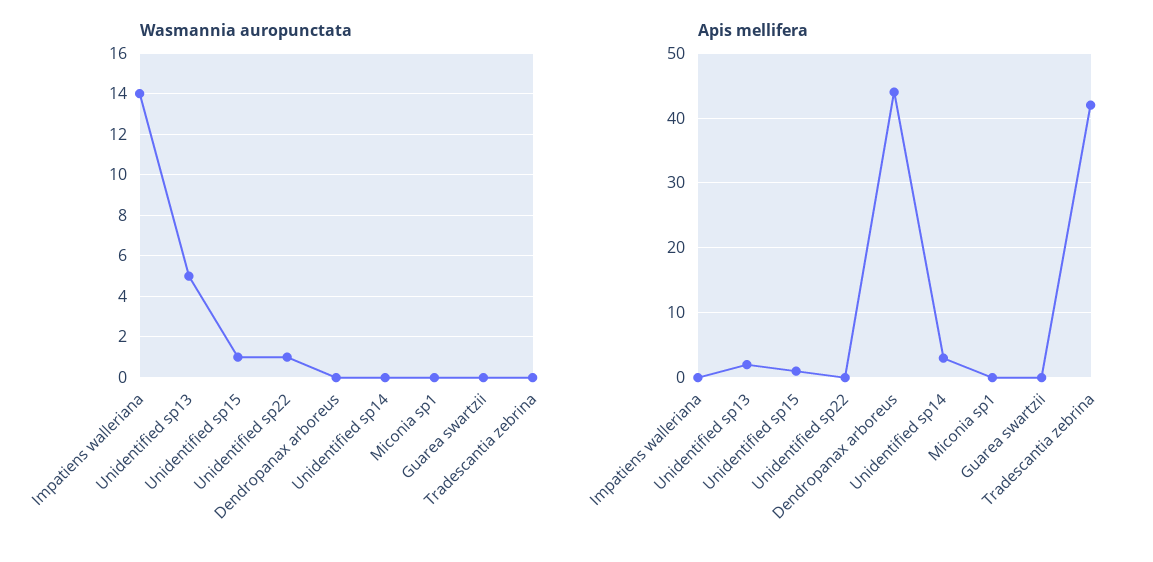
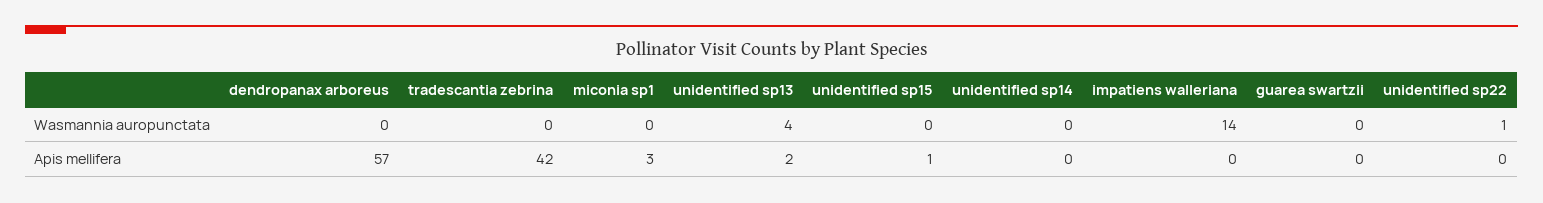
Wasmannia auropunctata, Unidentified sp13: 5 -> 4
Wasmannia auropunctata, Unidentified sp15: 1 -> 0
Apis mellifera, Dendropanax arboreus: 44 -> 57
Apis mellifera, Unidentified sp14: 3 -> 0
Apis mellifera, Miconia sp1: 0 -> 3

